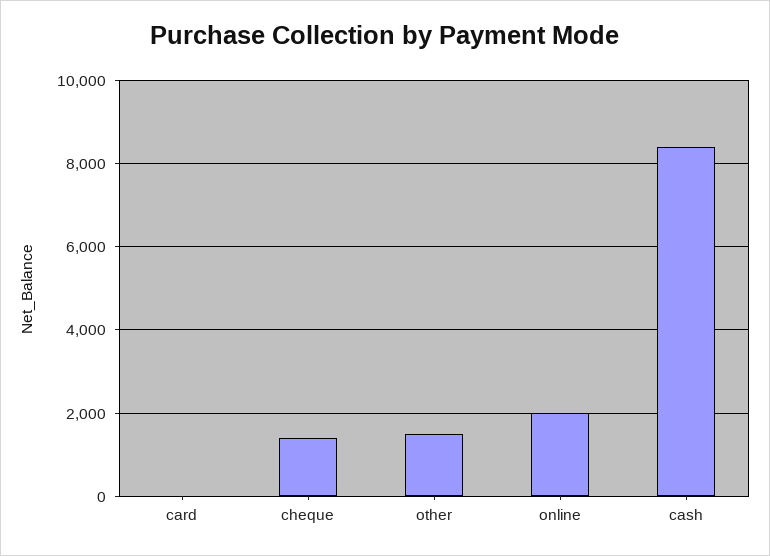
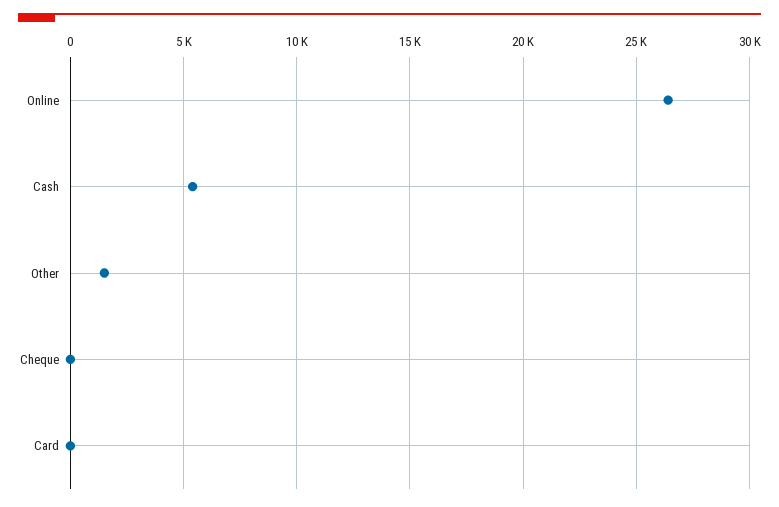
cheque: 1400 -> 0
online: 2000 -> 26500
cash: 8400 -> 5500

